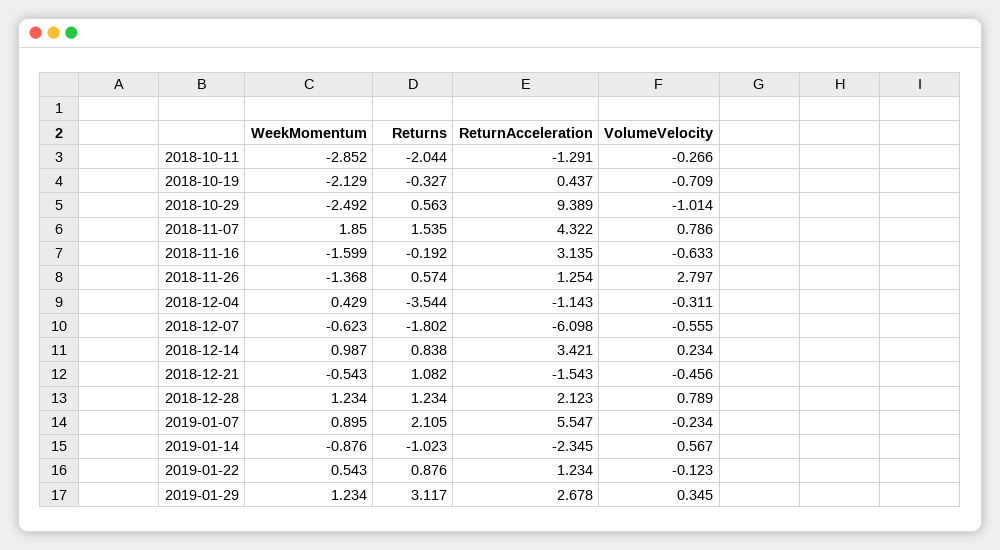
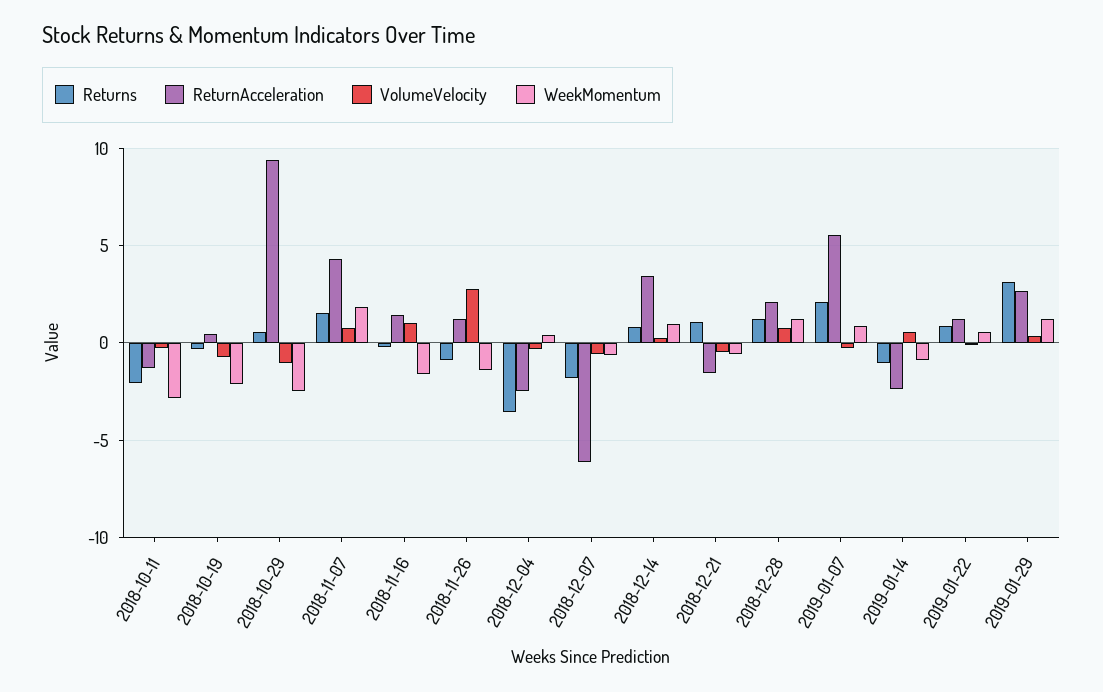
ReturnAcceleration, 2018-11-16: 3.135 -> 1.5
VolumeVelocity, 2018-11-16: -0.633 -> 1
Returns, 2018-11-26: 0.574 -> -1
ReturnAcceleration, 2018-12-04: -1.143 -> -2.5

